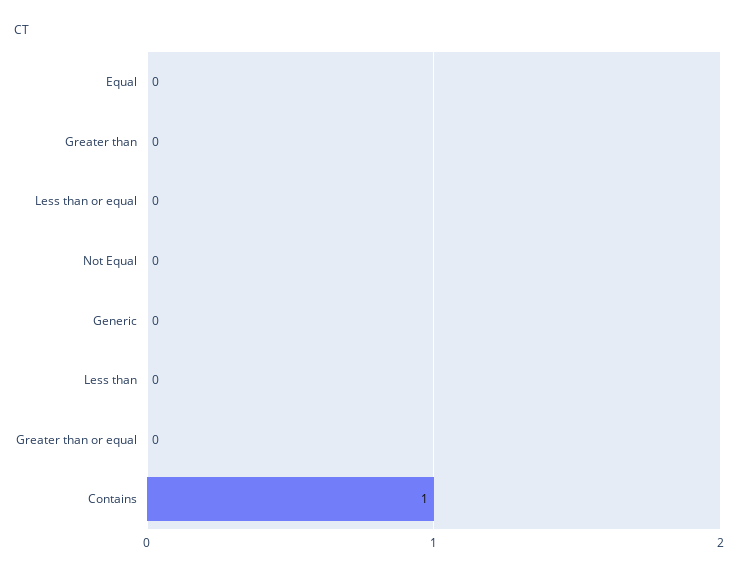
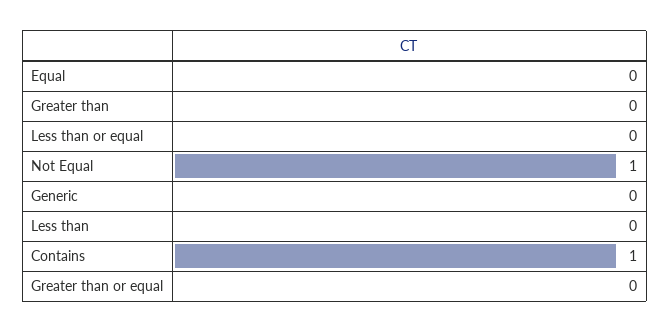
Not Equal: 0 -> 1

